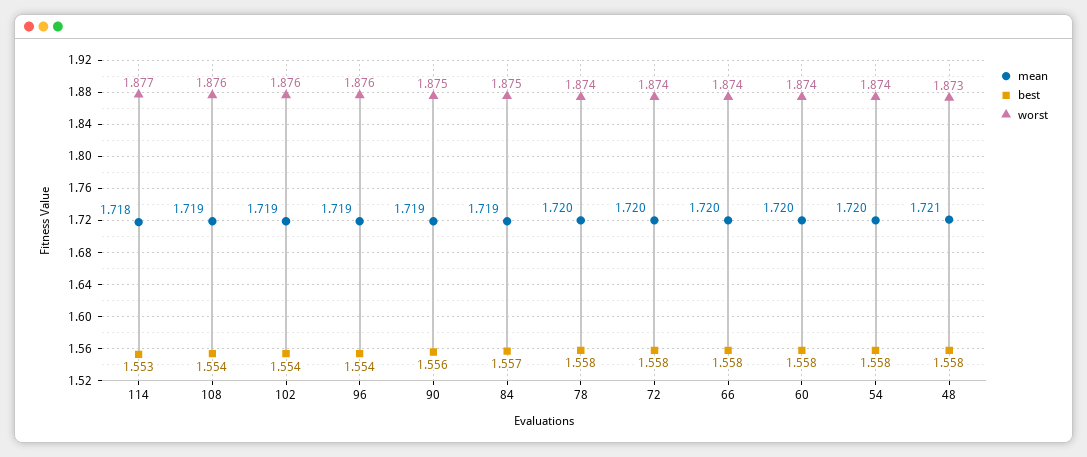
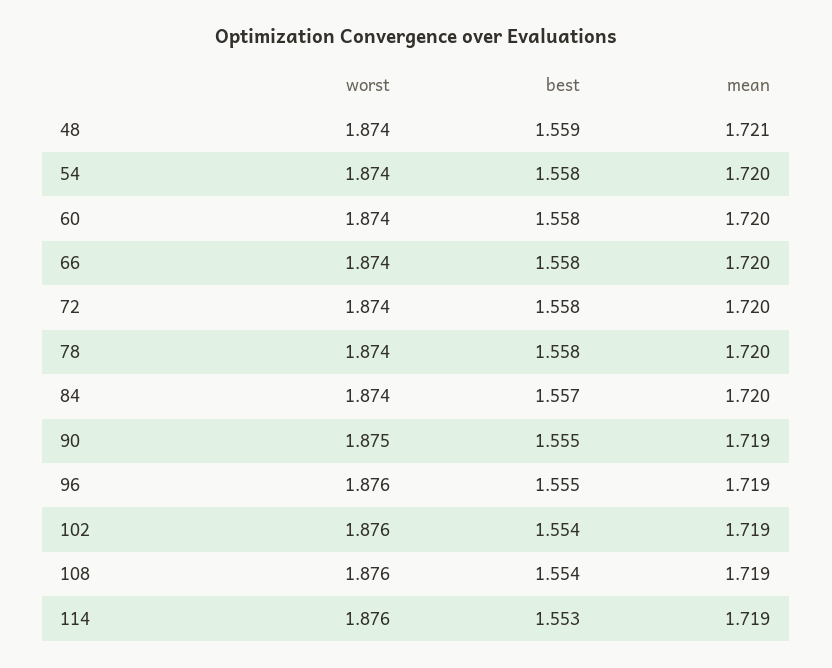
mean, 114: 1.718 -> 1.719
worst, 114: 1.877 -> 1.876
best, 96: 1.554 -> 1.555
best, 90: 1.556 -> 1.555
mean, 84: 1.719 -> 1.72
worst, 84: 1.875 -> 1.874
best, 48: 1.558 -> 1.559
worst, 48: 1.873 -> 1.874

